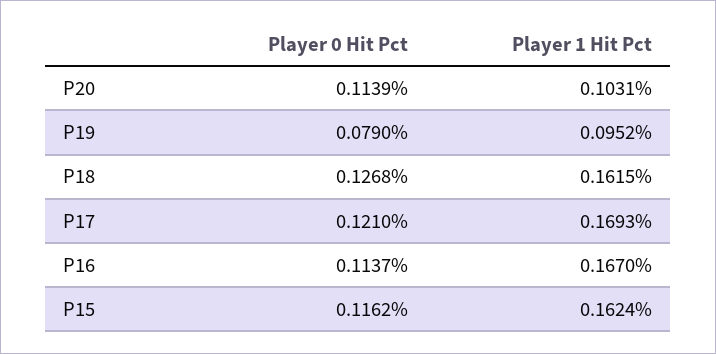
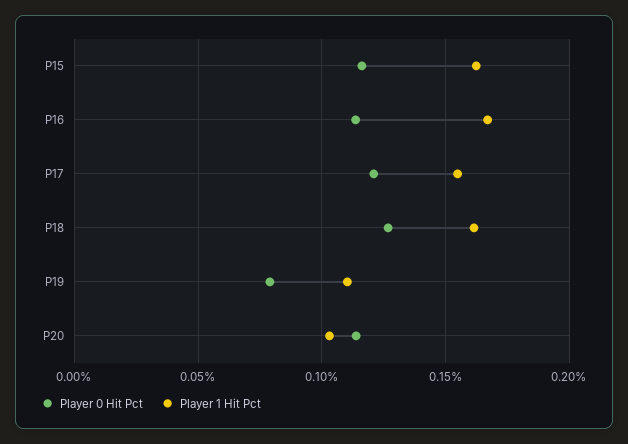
Player 1 Hit Pct, P19: 0.0952 -> 0.11
Player 1 Hit Pct, P17: 0.1693 -> 0.155

